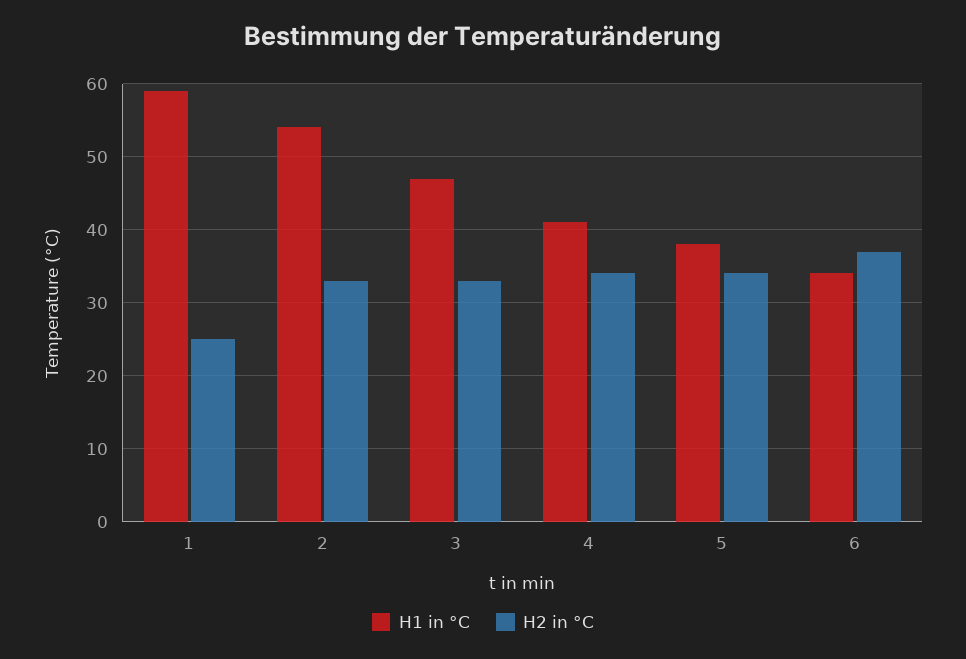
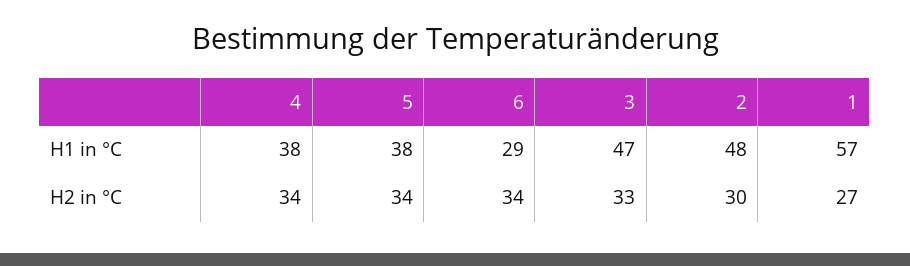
Η1 in °C, 1: 59 -> 57
Η2 in °C, 1: 25 -> 27
Η1 in °C, 2: 54 -> 48
Η2 in °C, 2: 33 -> 30
Η1 in °C, 4: 41 -> 38
Η1 in °C, 6: 34 -> 29
Η2 in °C, 6: 37 -> 34

